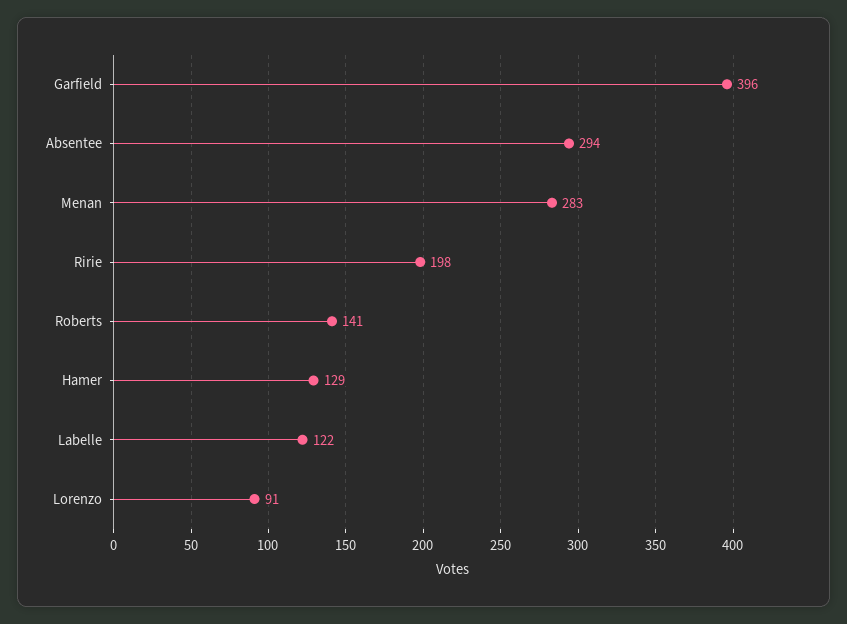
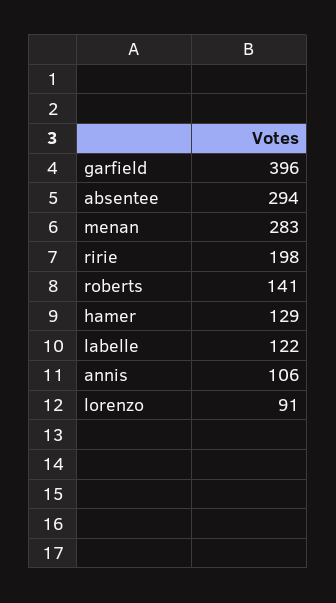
annis: none -> 106

